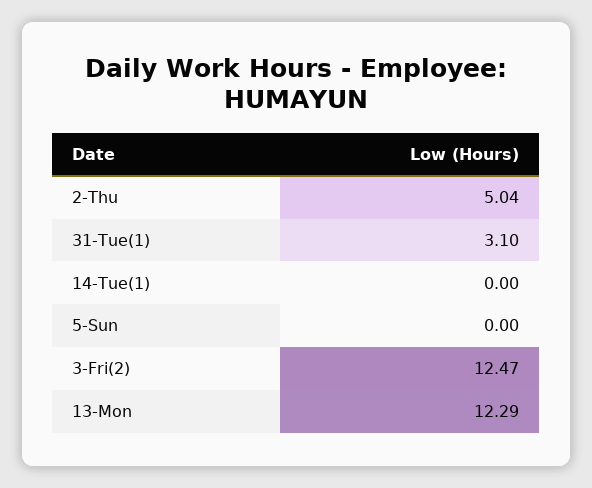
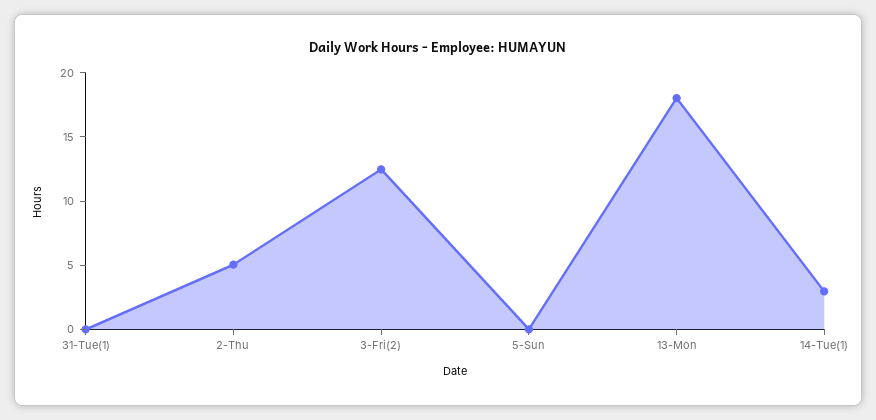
31-Tue(1): 3.1 -> 0
14-Tue(1): 0 -> 3
13-Mon: 12.29 -> 18

